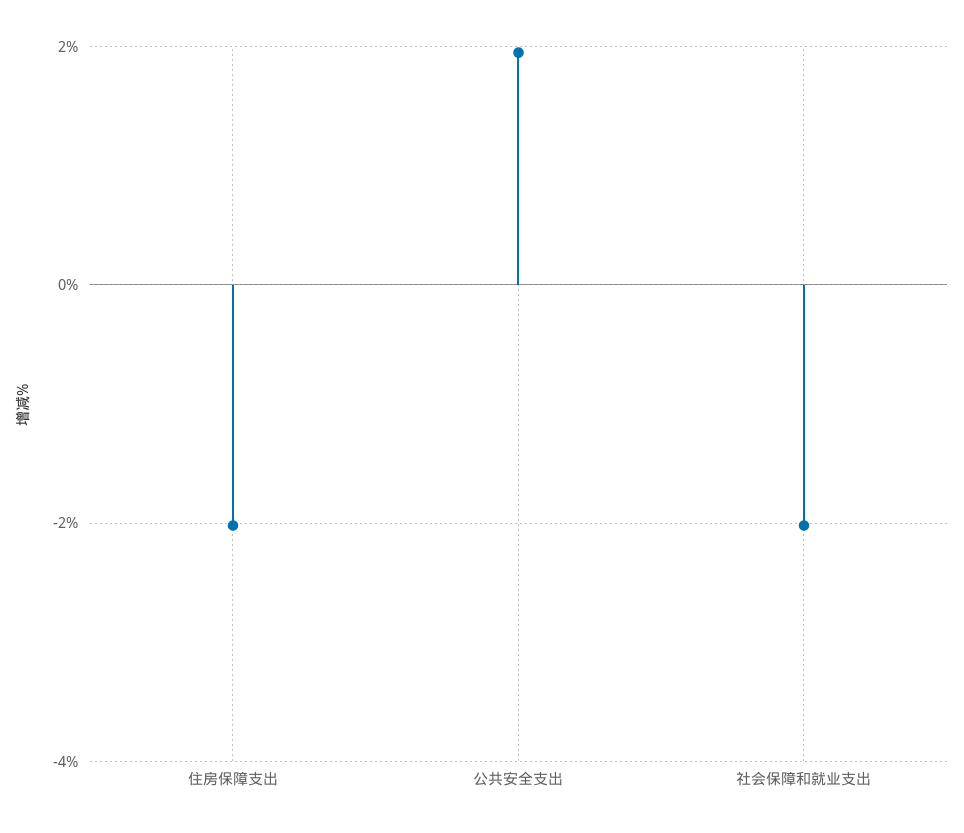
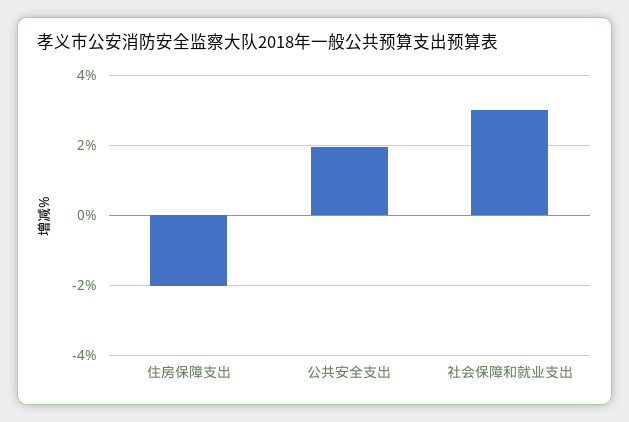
社会保障和就业支出: -2 -> 3

